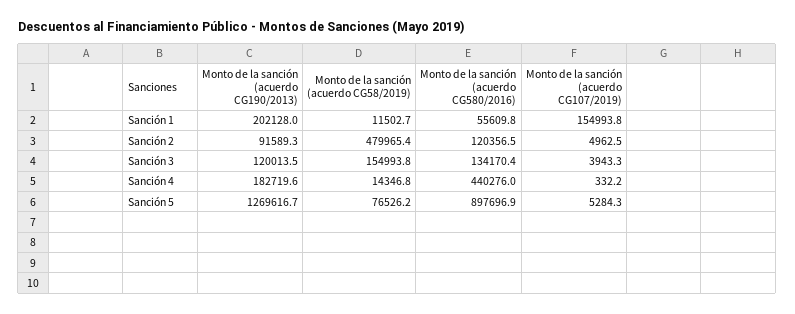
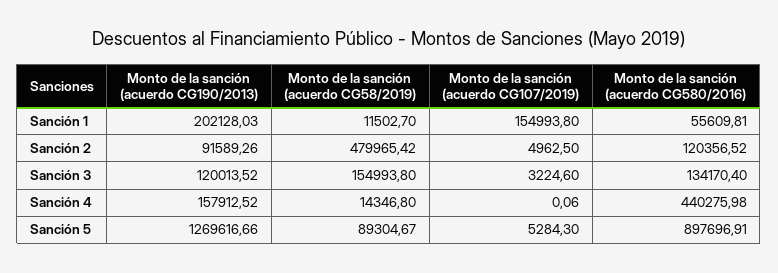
Monto de la sanción (acuerdo CG107/2019), Sanción 3: 3943.3 -> 3224.6
Monto de la sanción (acuerdo CG190/2013), Sanción 4: 182719.6 -> 157912.52
Monto de la sanción (acuerdo CG107/2019), Sanción 4: 332.2 -> 0.06
Monto de la sanción (acuerdo CG58/2019), Sanción 5: 76526.2 -> 89304.67

